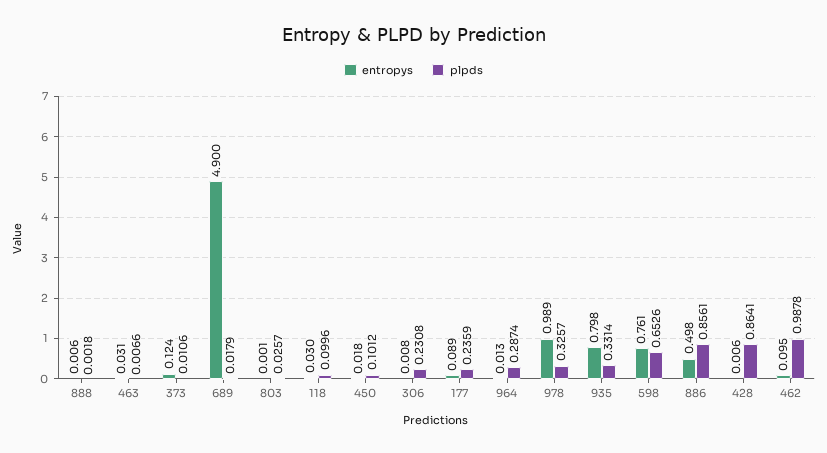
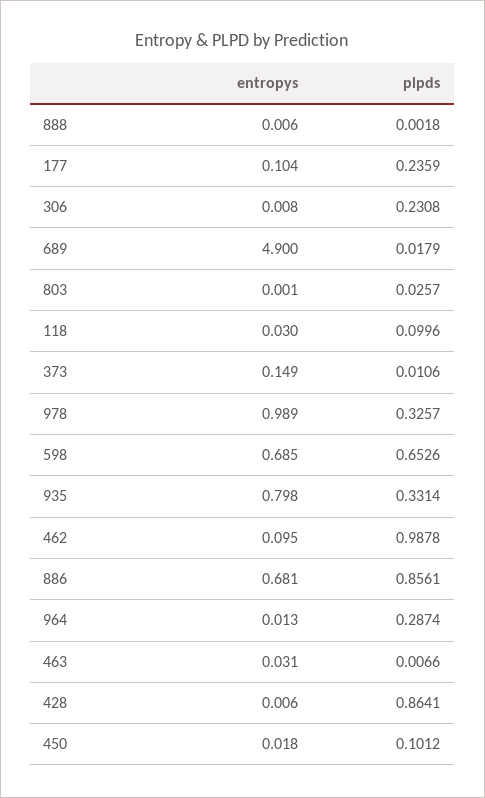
entropys, 373: 0.124 -> 0.149
entropys, 177: 0.089 -> 0.104
entropys, 598: 0.761 -> 0.685
entropys, 886: 0.498 -> 0.681

